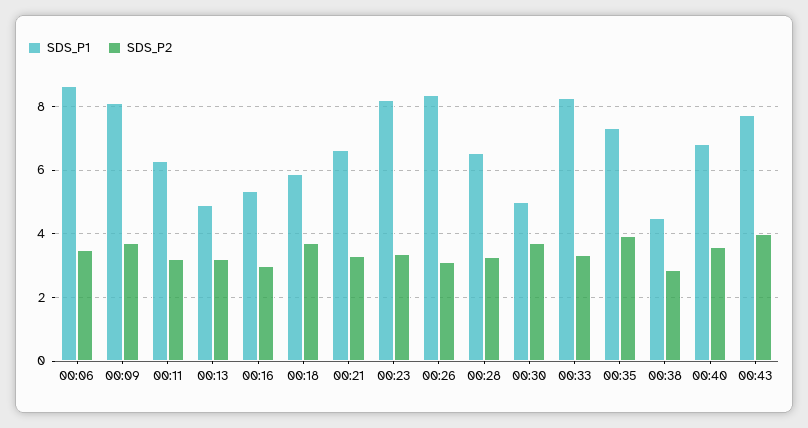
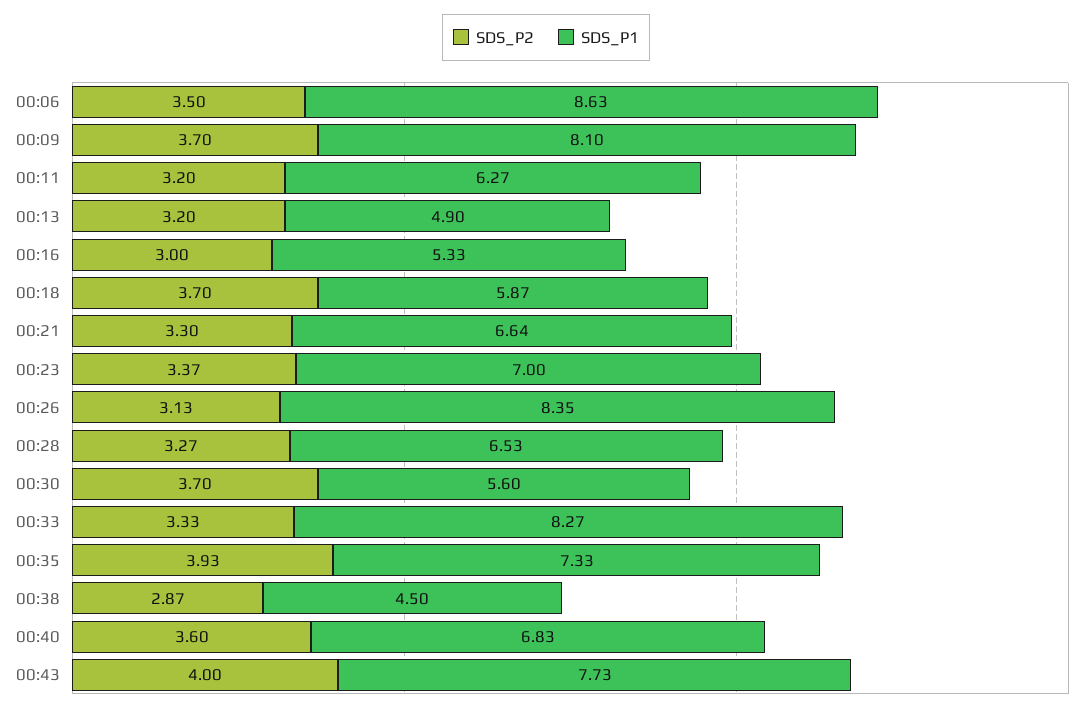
SDS_P1, 00:23: 8.2 -> 7
SDS_P1, 00:30: 5 -> 5.6

